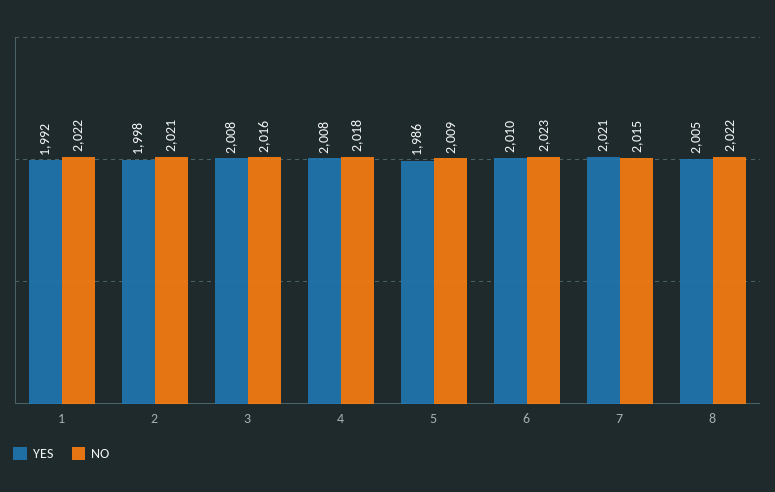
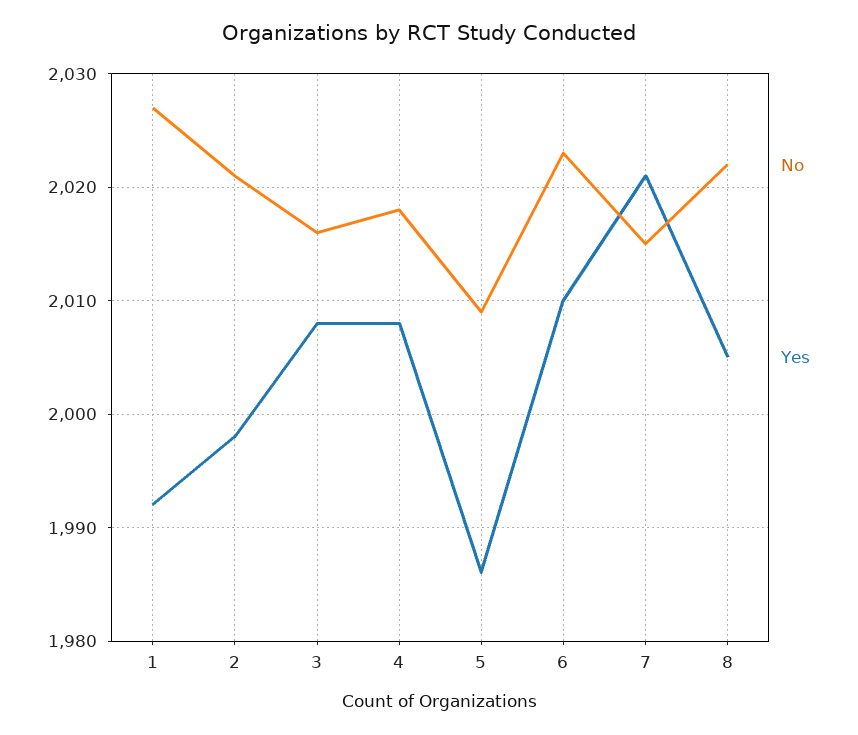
NO, 1: 2022 -> 2027

